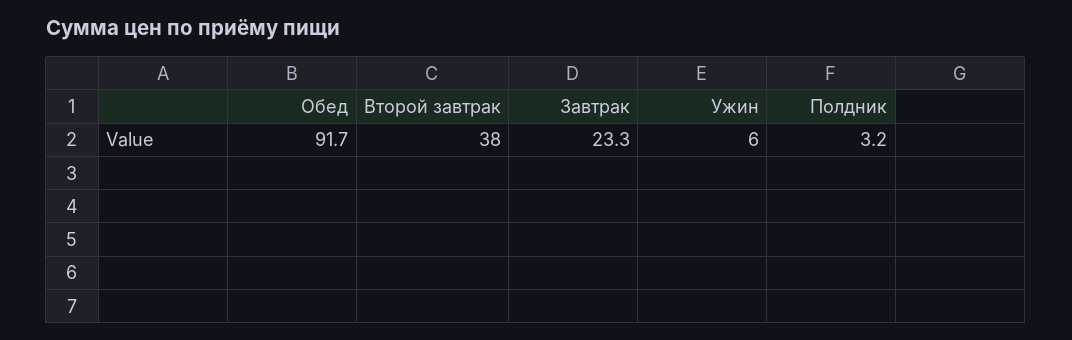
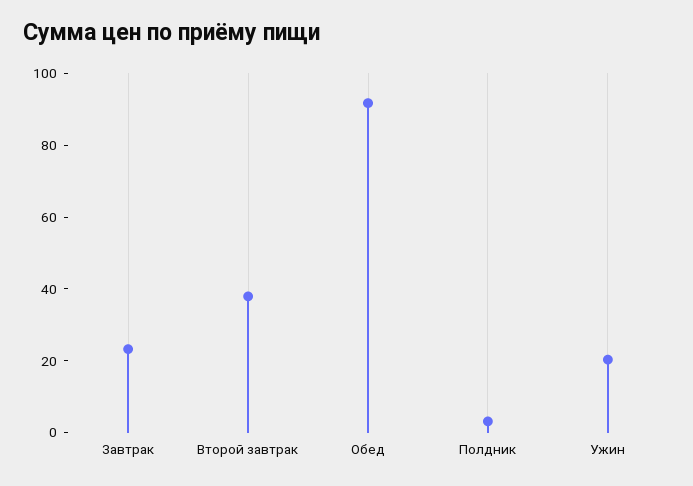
Ужин: 6 -> 20

